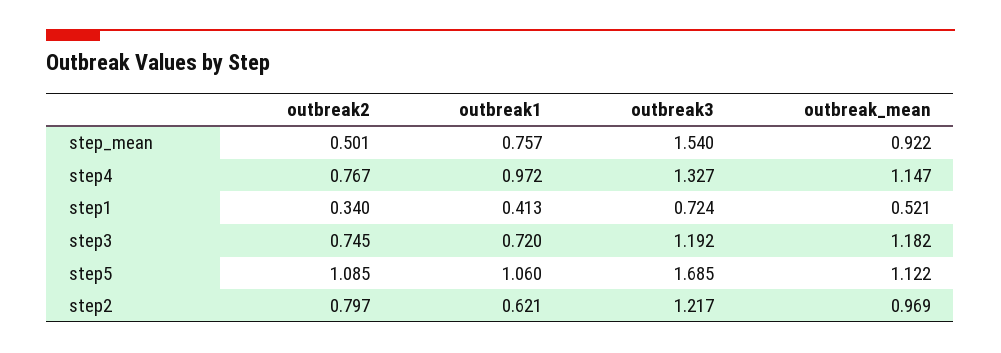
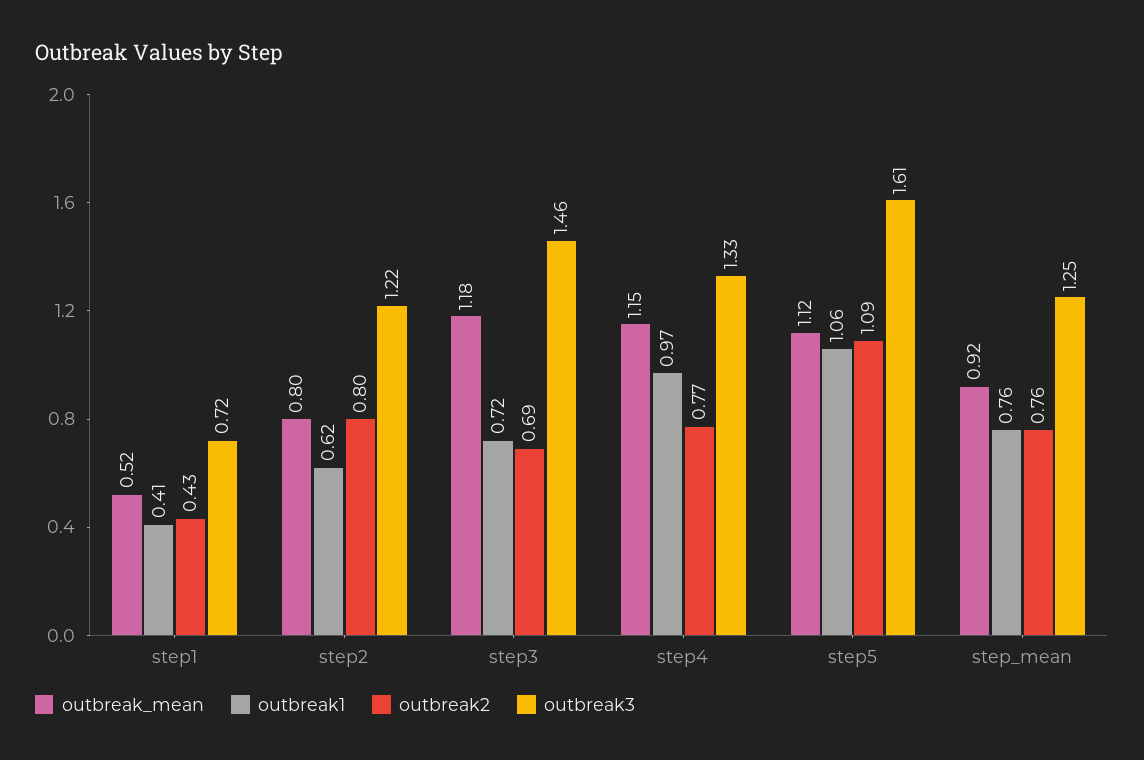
outbreak2, step_mean: 0.501 -> 0.76
outbreak3, step_mean: 1.54 -> 1.25
outbreak2, step1: 0.34 -> 0.43
outbreak2, step3: 0.745 -> 0.69
outbreak3, step3: 1.192 -> 1.46
outbreak3, step5: 1.685 -> 1.61
outbreak_mean, step2: 0.969 -> 0.8

